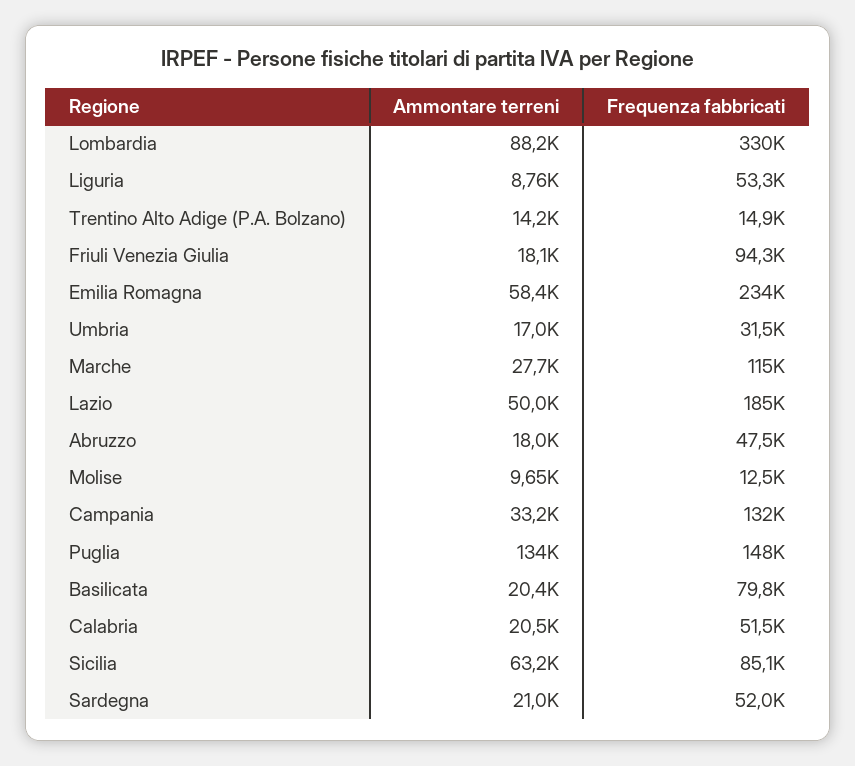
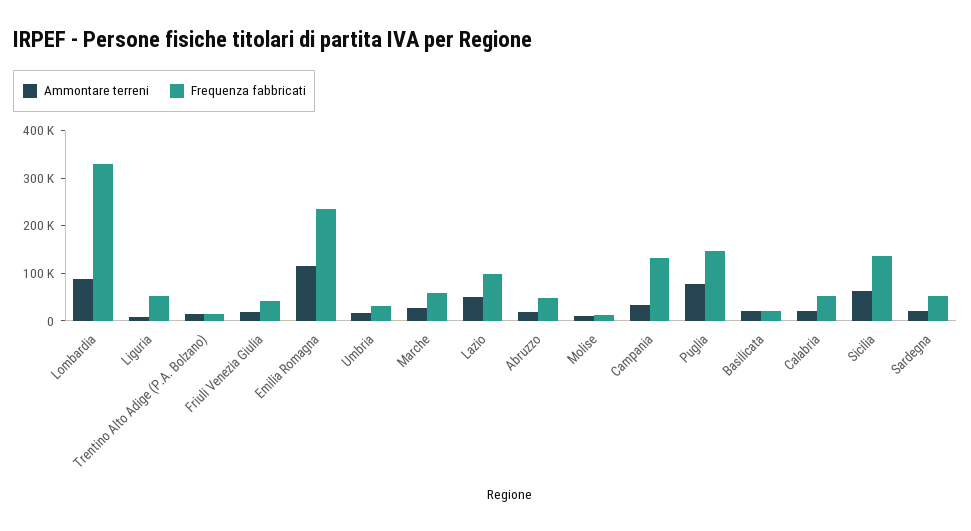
Frequenza fabbricati, Friuli Venezia Giulia: 94300 -> 40000
Ammontare terreni, Emilia Romagna: 58400 -> 120000
Frequenza fabbricati, Marche: 115000 -> 60000
Frequenza fabbricati, Lazio: 185000 -> 100000
Ammontare terreni, Puglia: 134000 -> 80000
Frequenza fabbricati, Basilicata: 79800 -> 20000
Frequenza fabbricati, Sicilia: 85100 -> 140000

